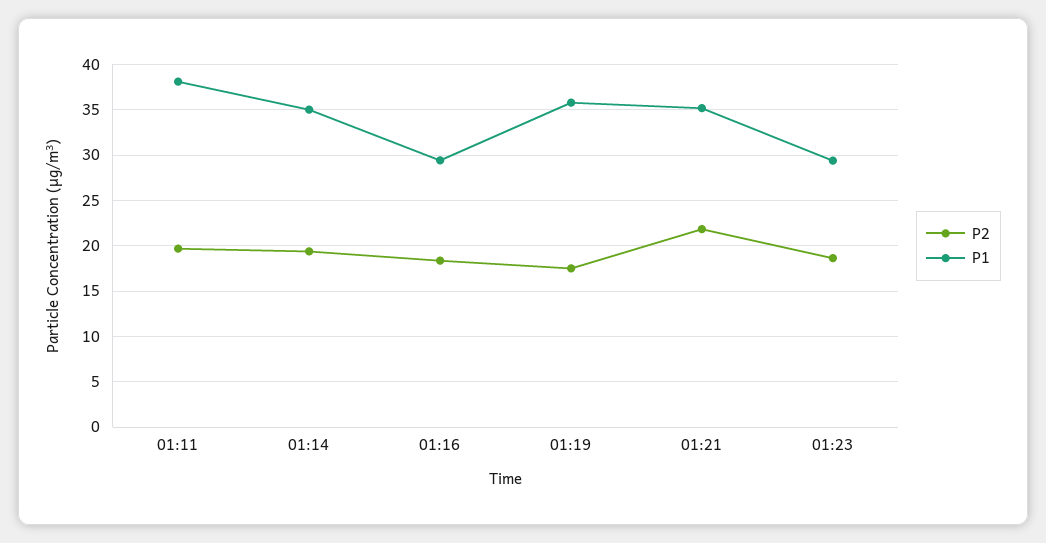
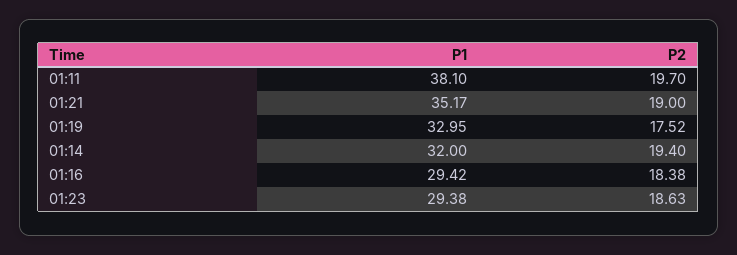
P1, 01:14: 35 -> 32
P1, 01:19: 36 -> 32.95
P2, 01:21: 22 -> 19

